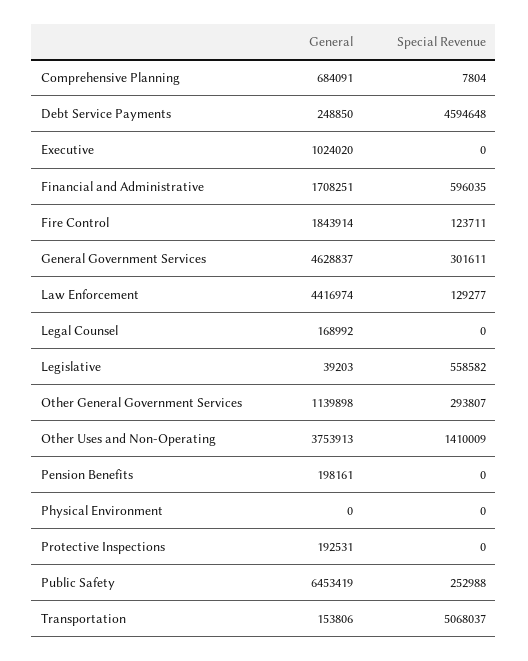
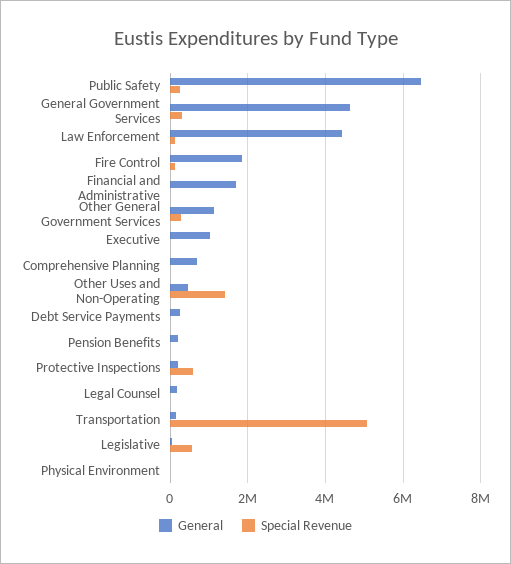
Special Revenue, Debt Service Payments: 4594648 -> 0
Special Revenue, Financial and Administrative: 596035 -> 0
General, Other Uses and Non-Operating: 3753913 -> 400000
Special Revenue, Protective Inspections: 0 -> 600000

